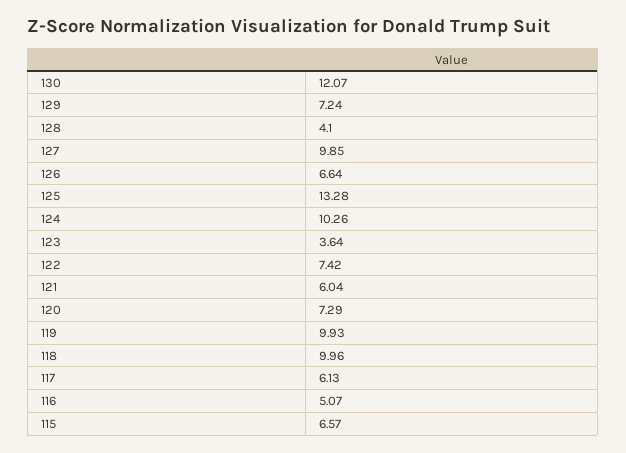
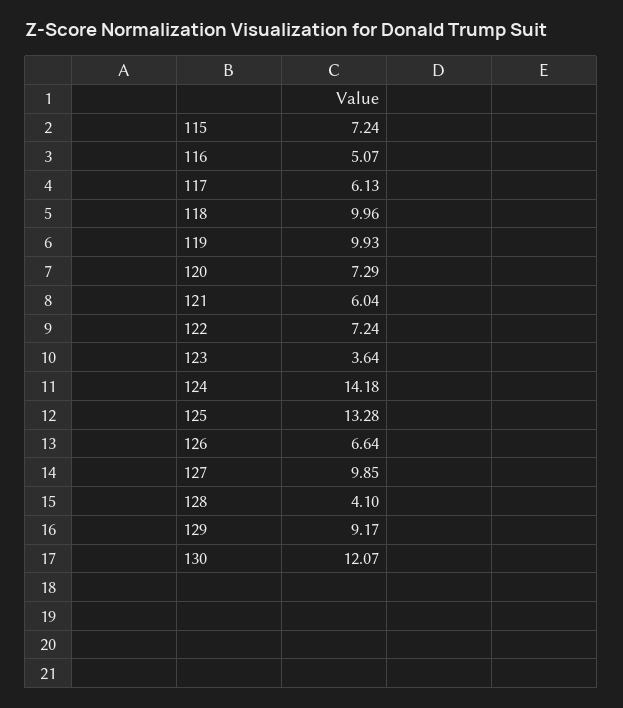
129: 7.24 -> 9.17
124: 10.26 -> 14.18
122: 7.42 -> 7.24
115: 6.57 -> 7.24

